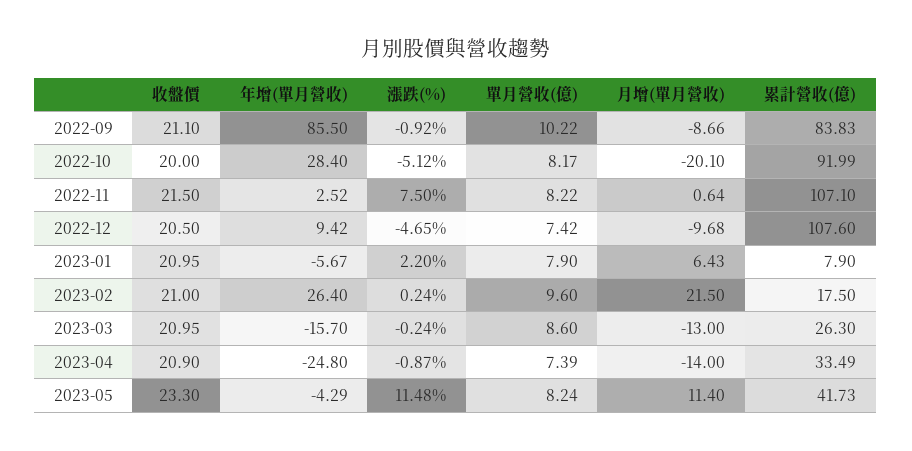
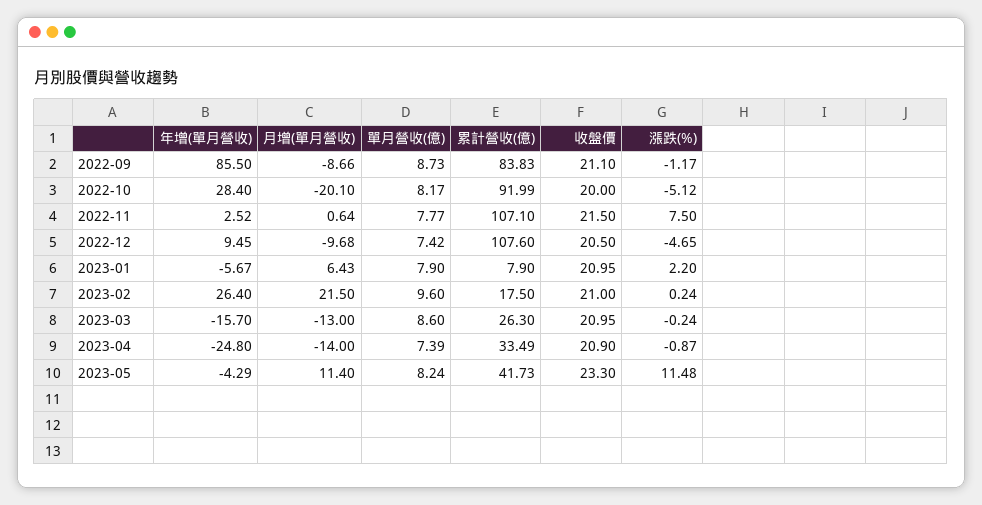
漲跌(%), 2022-09: -0.92 -> -1.17
單月營收(億), 2022-09: 10.22 -> 8.73
單月營收(億), 2022-11: 8.22 -> 7.77
年增(單月營收), 2022-12: 9.42 -> 9.45

